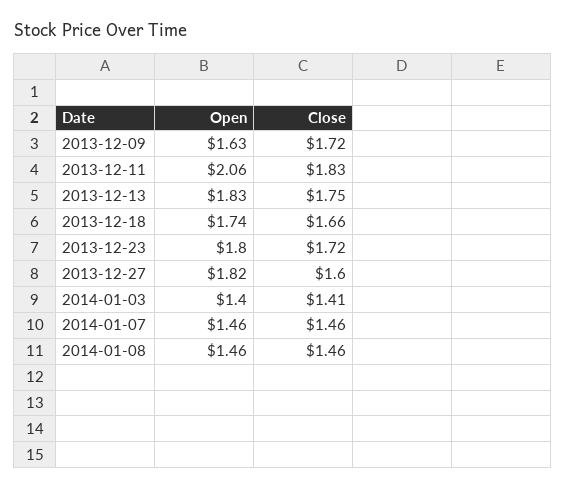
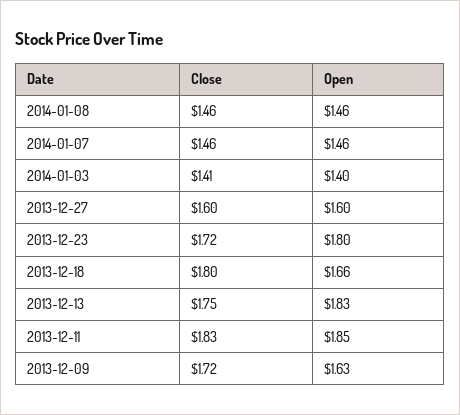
Open, 2013-12-11: 2.06 -> 1.85
Open, 2013-12-18: 1.74 -> 1.66
Close, 2013-12-18: 1.66 -> 1.8
Open, 2013-12-27: 1.82 -> 1.6

